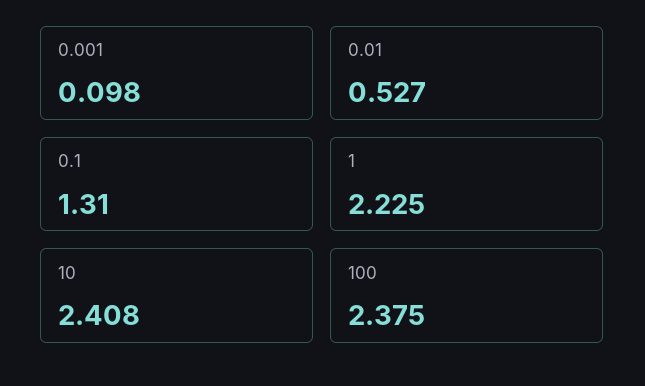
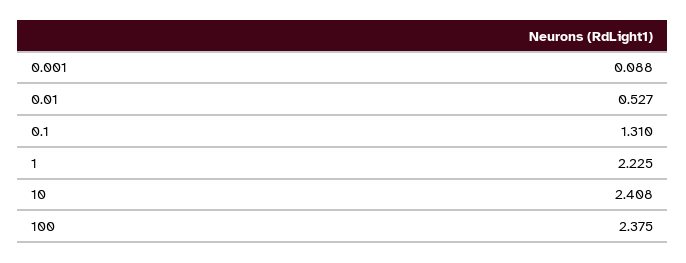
0.001: 0.098 -> 0.088

